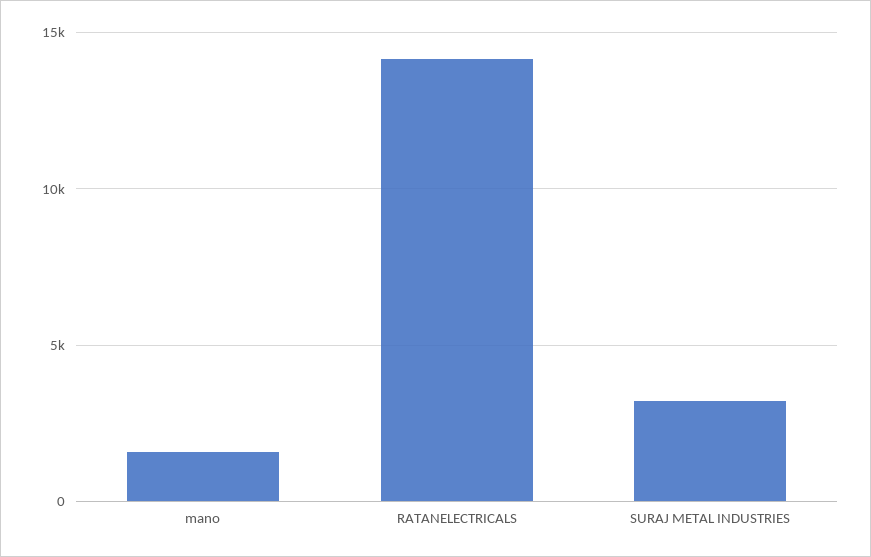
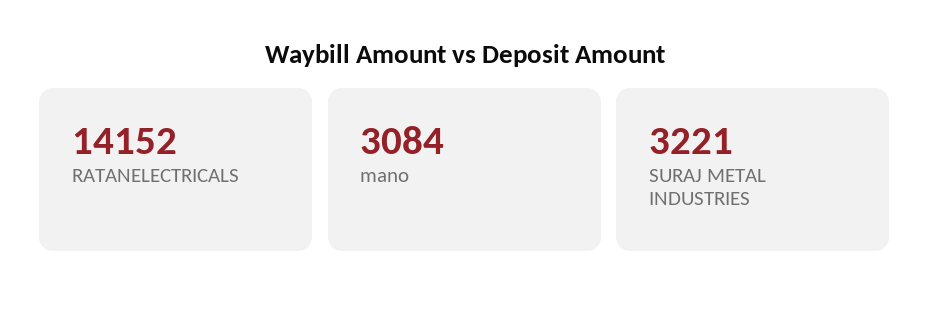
mano: 1500 -> 3084

